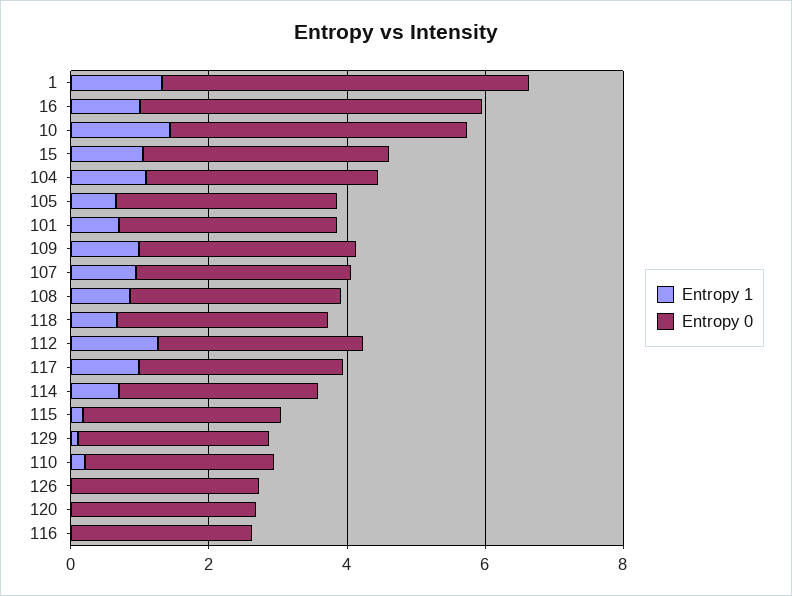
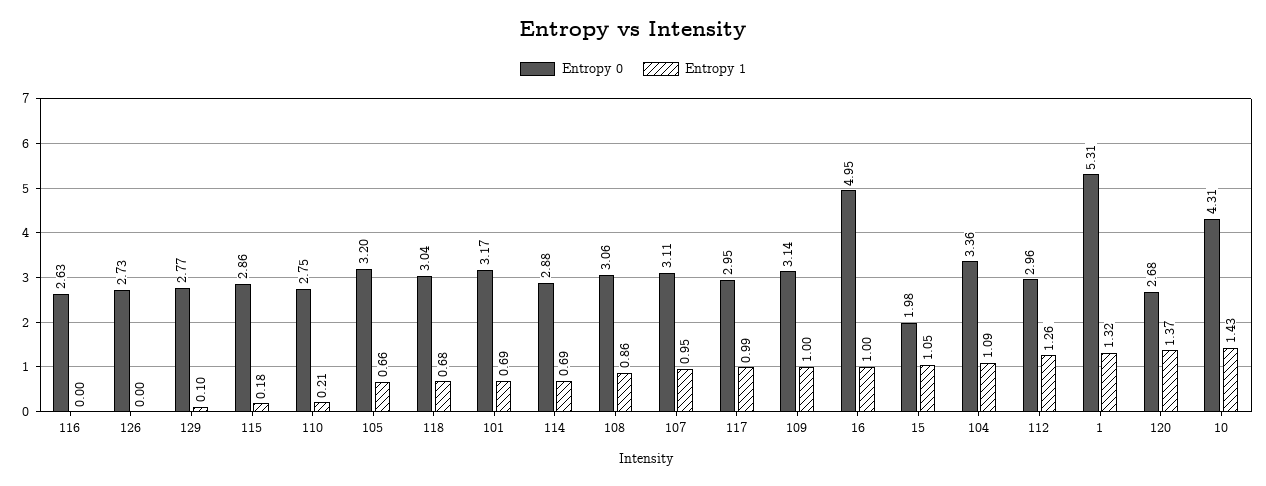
Entropy 0, 15: 3.5 -> 1.98
Entropy 1, 120: 0 -> 1.37

